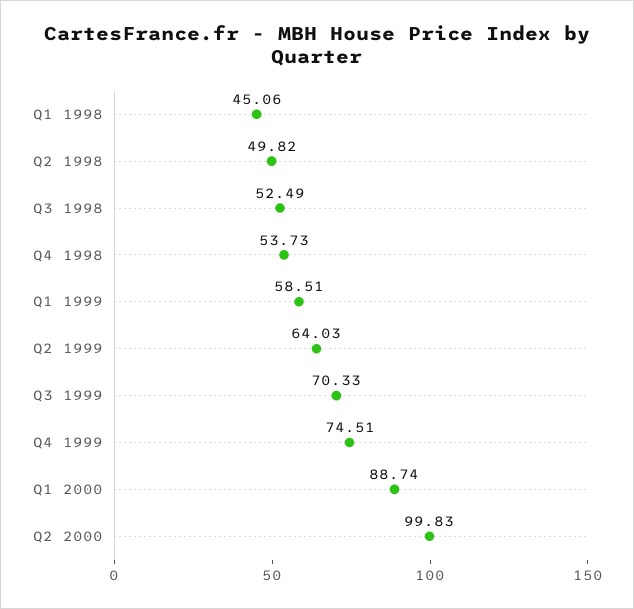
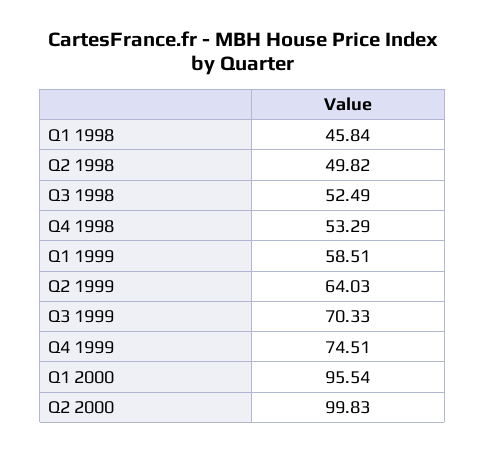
Q1 1998: 45.06 -> 45.84
Q4 1998: 53.73 -> 53.29
Q1 2000: 88.74 -> 95.54

